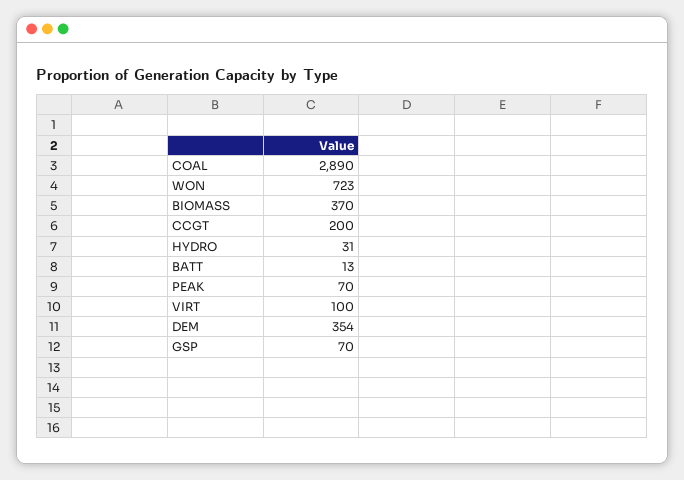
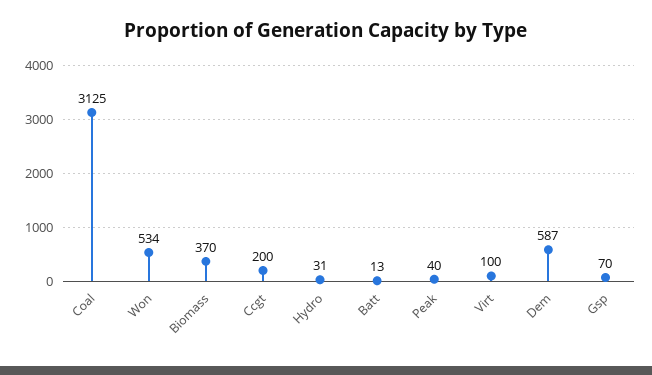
COAL: 2890 -> 3125
WON: 723 -> 534
PEAK: 70 -> 40
DEM: 354 -> 587

